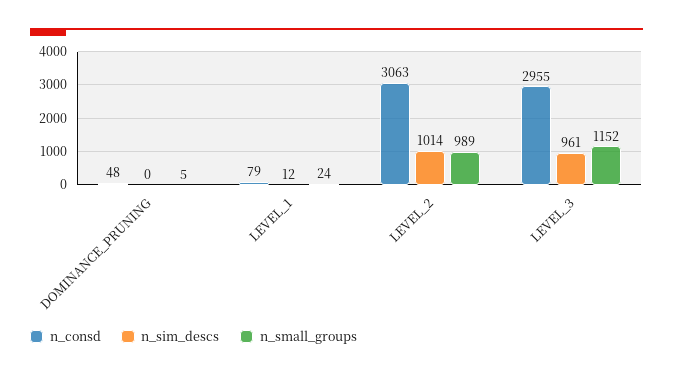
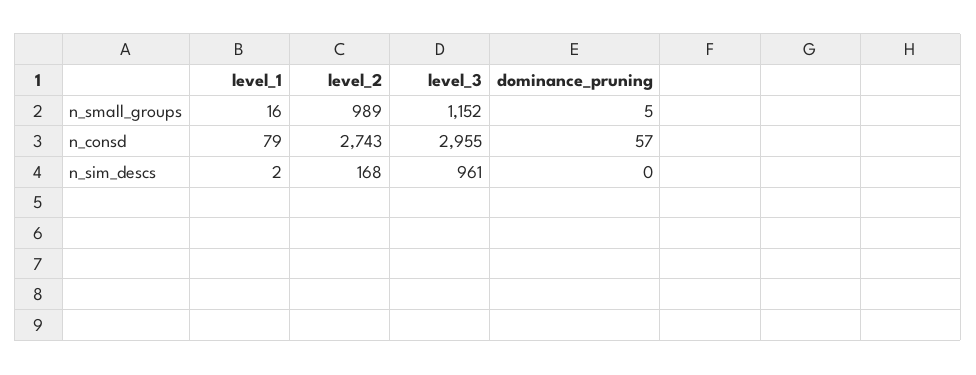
n_consd, DOMINANCE_PRUNING: 48 -> 57
n_sim_descs, LEVEL_1: 12 -> 2
n_small_groups, LEVEL_1: 24 -> 16
n_consd, LEVEL_2: 3063 -> 2743
n_sim_descs, LEVEL_2: 1014 -> 168

